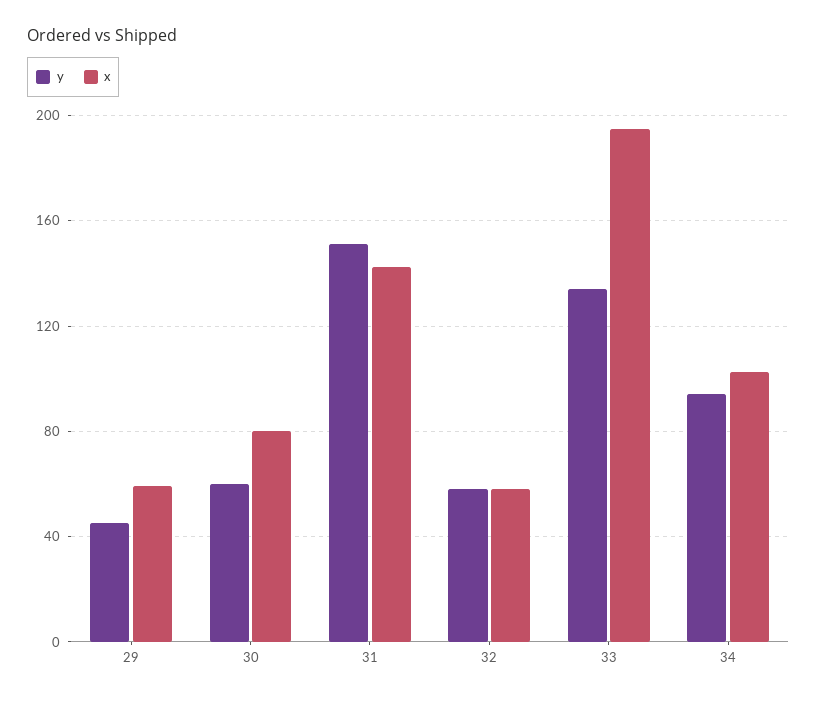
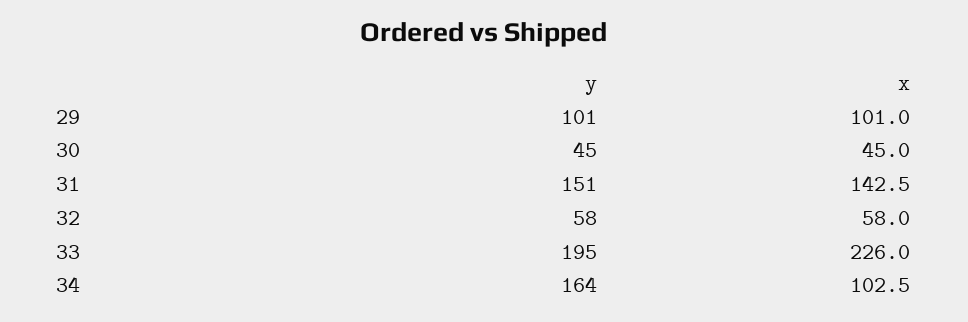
y, 29: 45 -> 101
x, 29: 60 -> 101
y, 30: 60 -> 45
x, 30: 80 -> 45
y, 33: 135 -> 195
x, 33: 195 -> 226
y, 34: 95 -> 164

